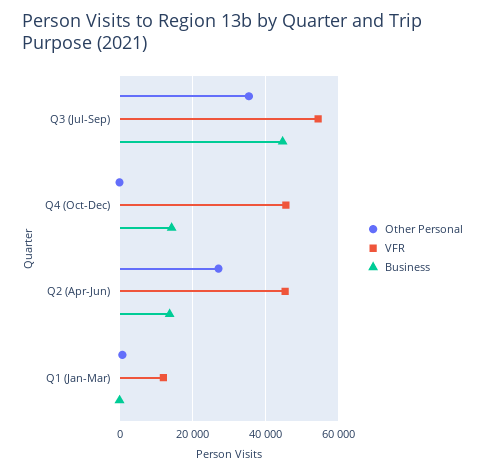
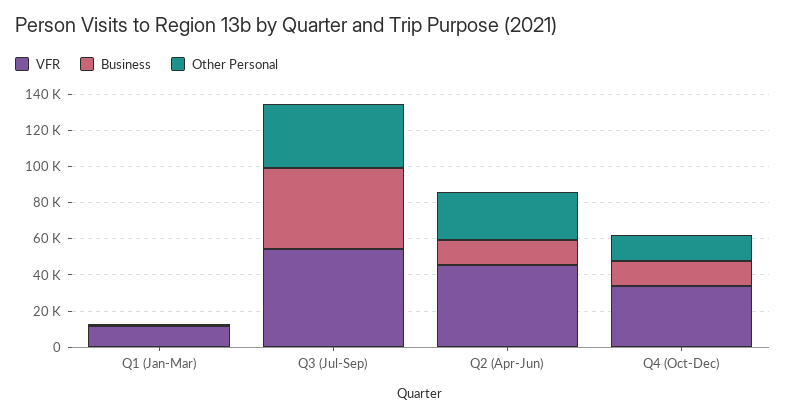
Other Personal, Q4 (Oct-Dec): 0 -> 15000
VFR, Q4 (Oct-Dec): 46000 -> 35000

